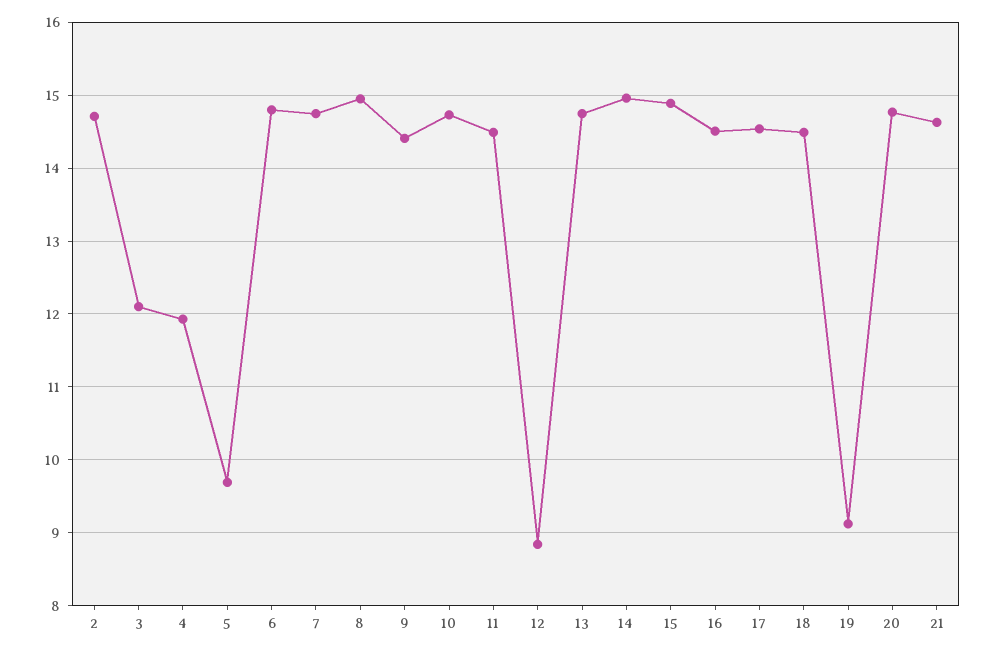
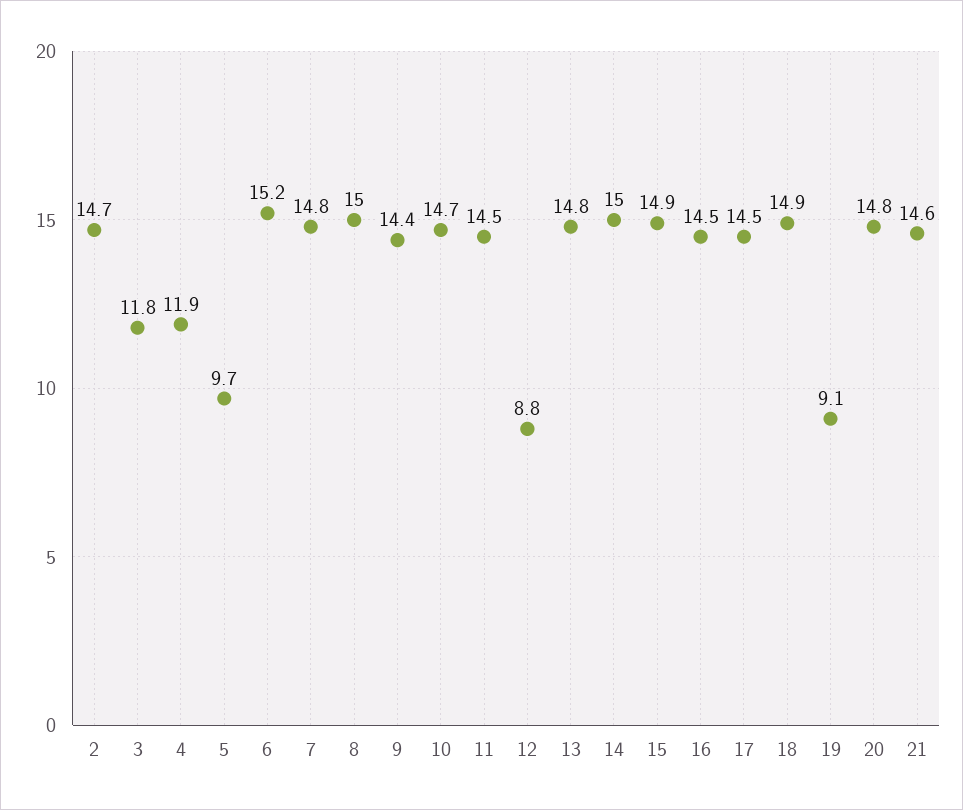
3: 12.1 -> 11.8
6: 14.8 -> 15.2
18: 14.5 -> 14.9

